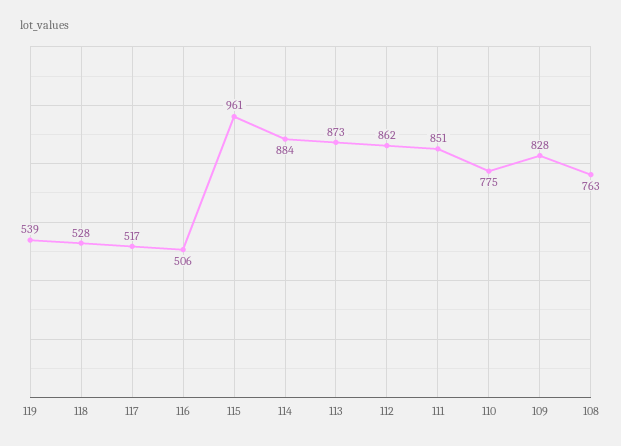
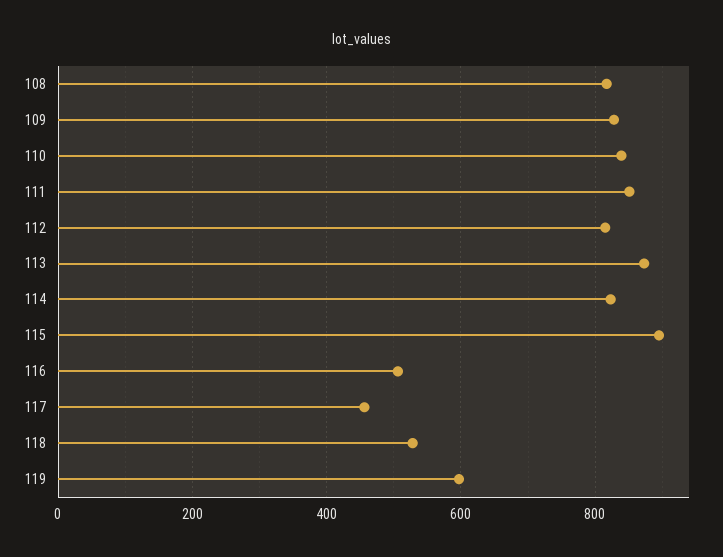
119: 539 -> 600
117: 517 -> 460
115: 961 -> 900
114: 884 -> 820
112: 862 -> 820
110: 775 -> 840
108: 763 -> 820

